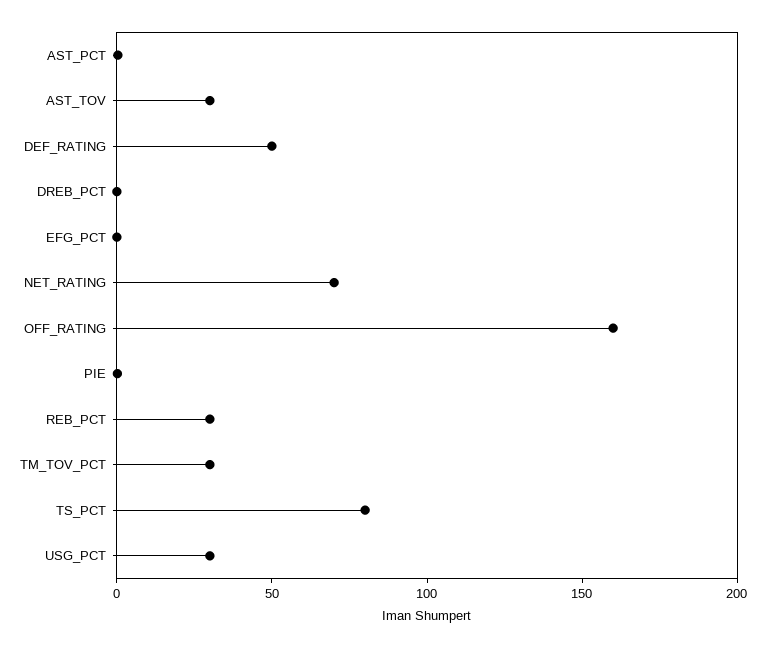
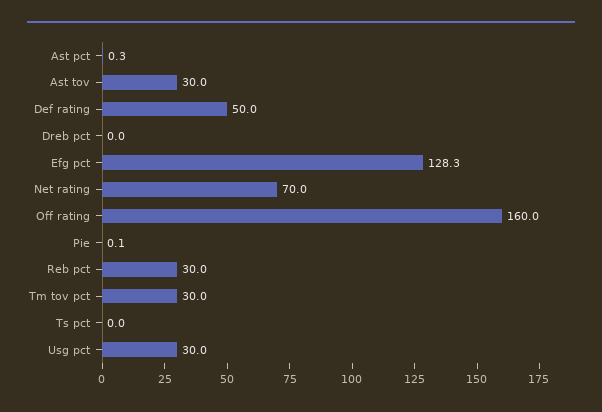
EFG_PCT: 0 -> 128.3
TS_PCT: 80 -> 0

